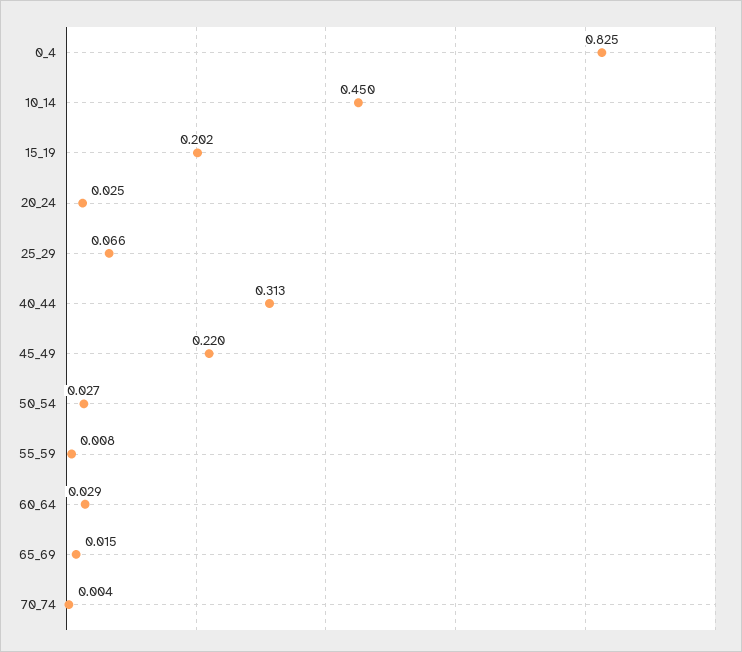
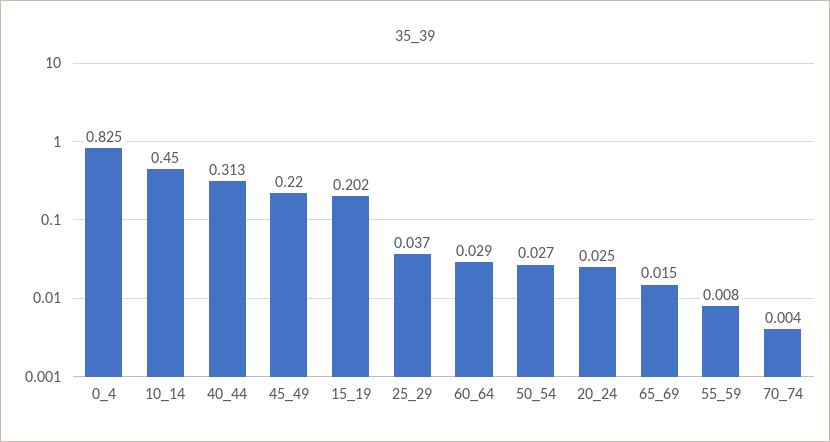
25_29: 0.066 -> 0.037

